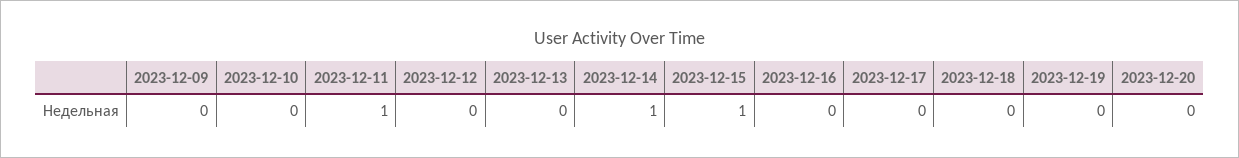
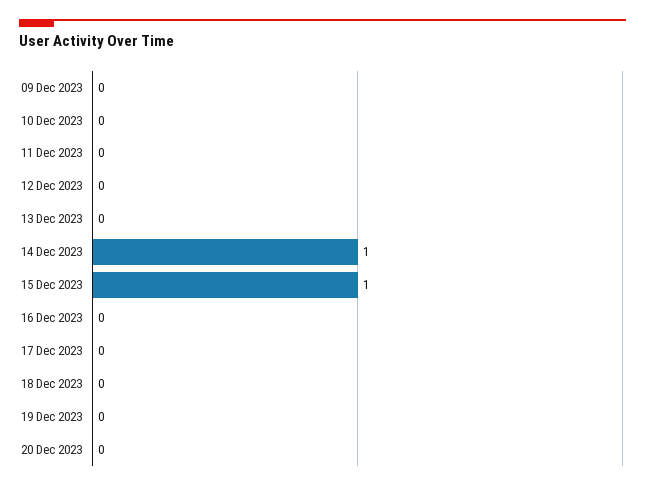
2023-12-11: 1 -> 0

